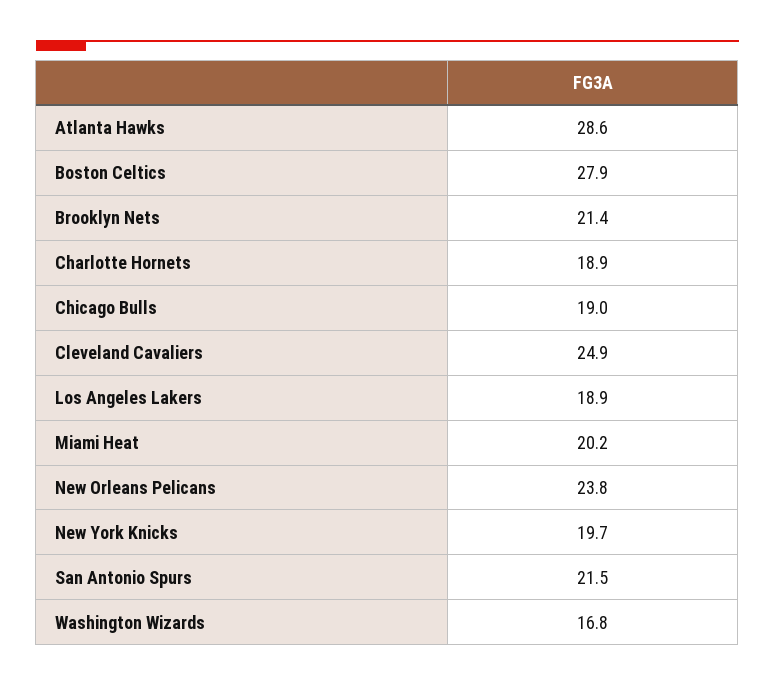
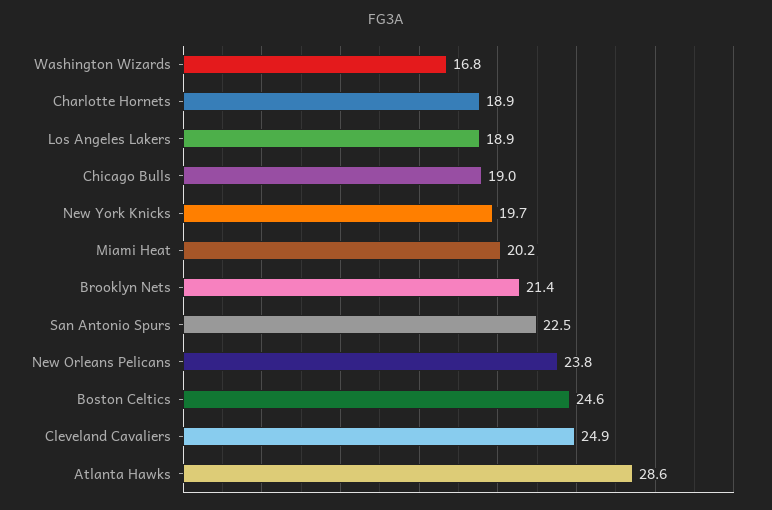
Boston Celtics: 27.9 -> 24.6
San Antonio Spurs: 21.5 -> 22.5

